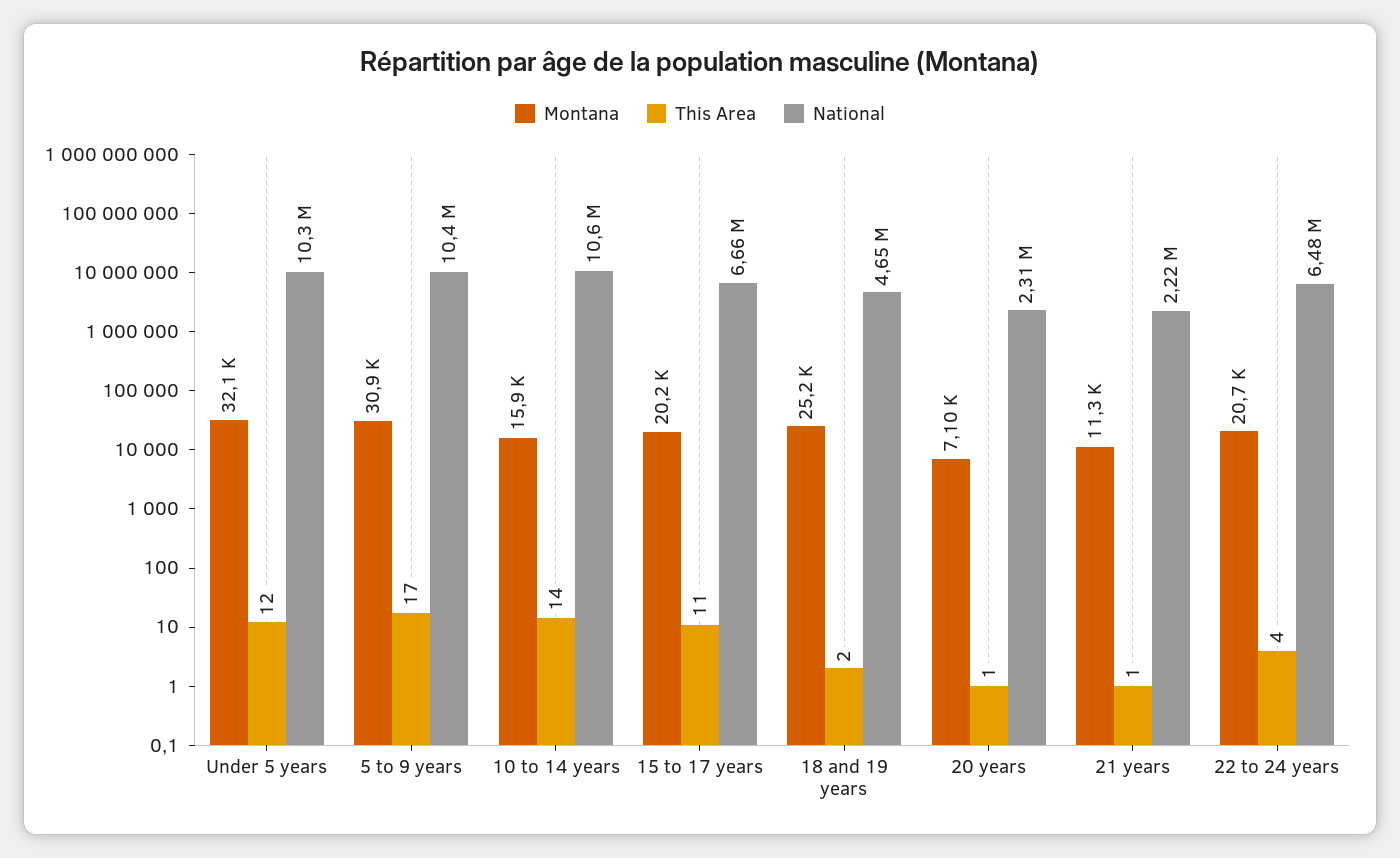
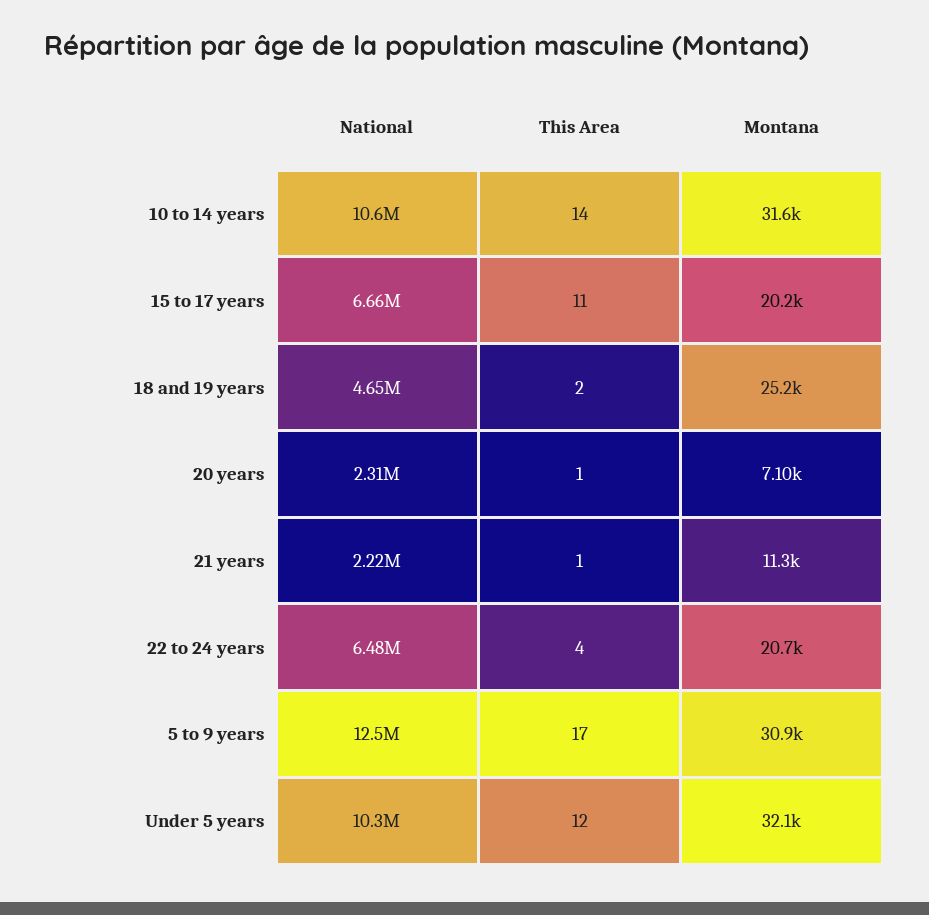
National, 5 to 9 years: 10400000 -> 12500000
Montana, 10 to 14 years: 15900 -> 31600

